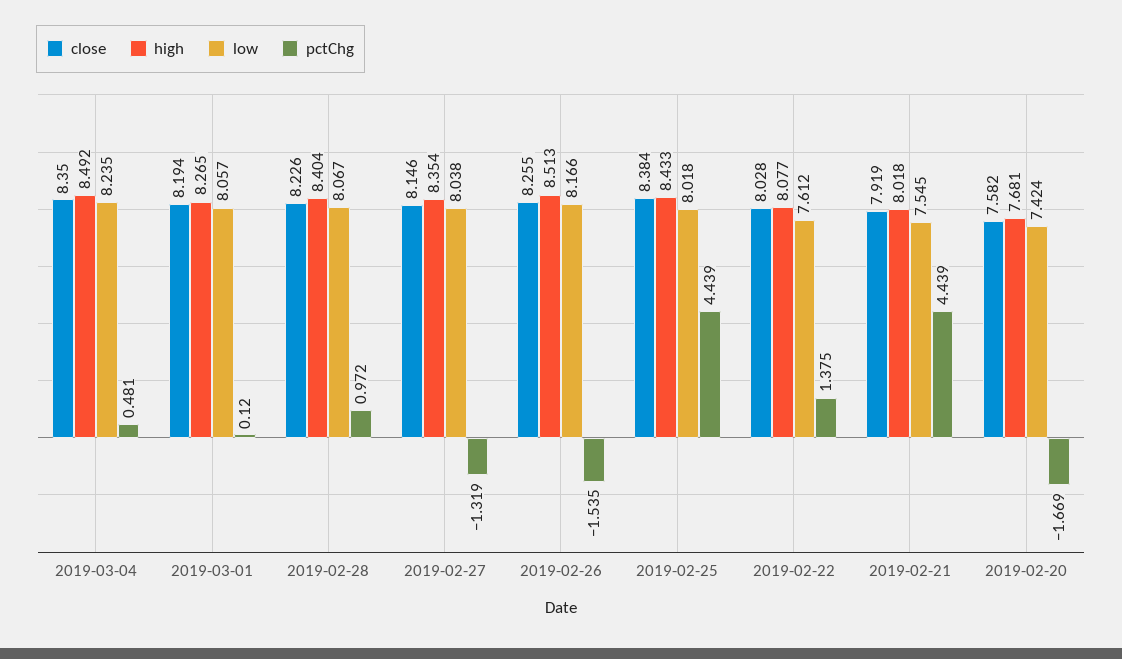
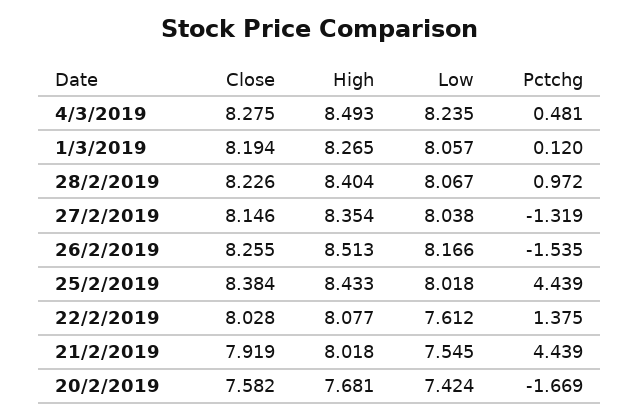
close, 2019-03-04: 8.35 -> 8.275
high, 2019-03-04: 8.492 -> 8.493

